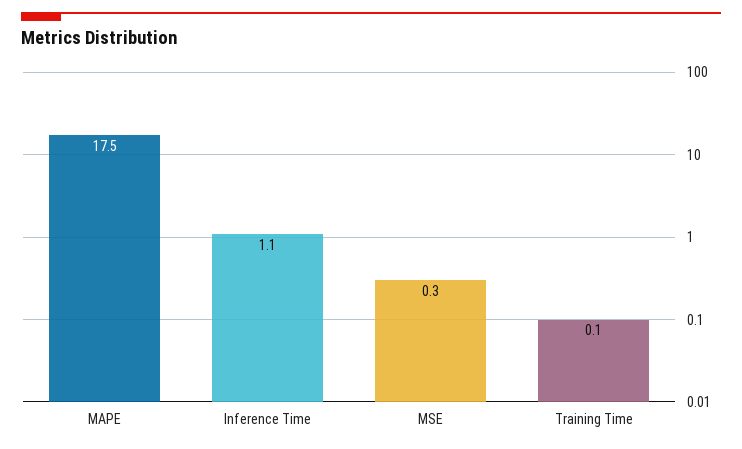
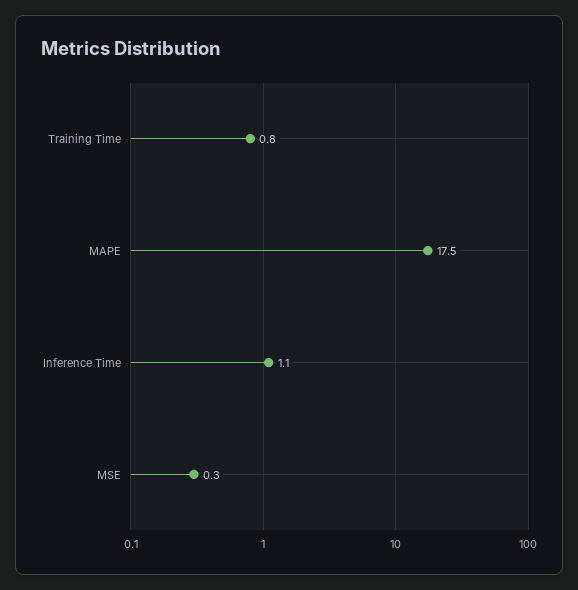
Training Time: 0.1 -> 0.8

